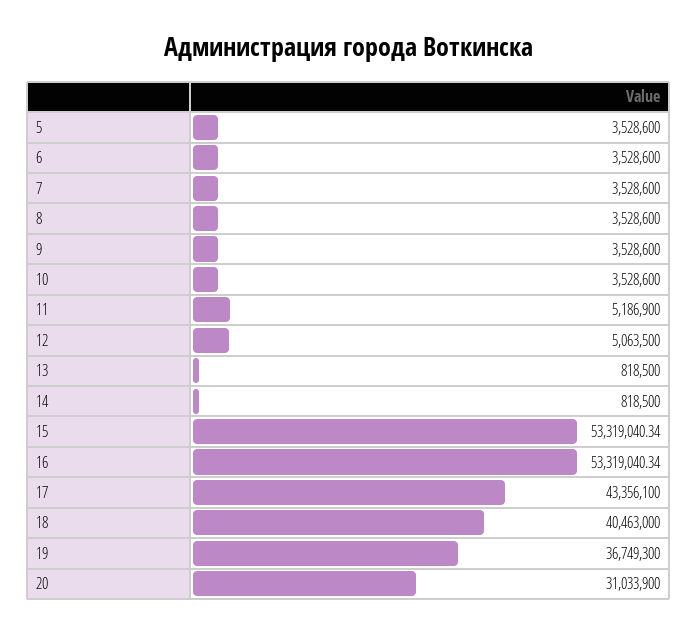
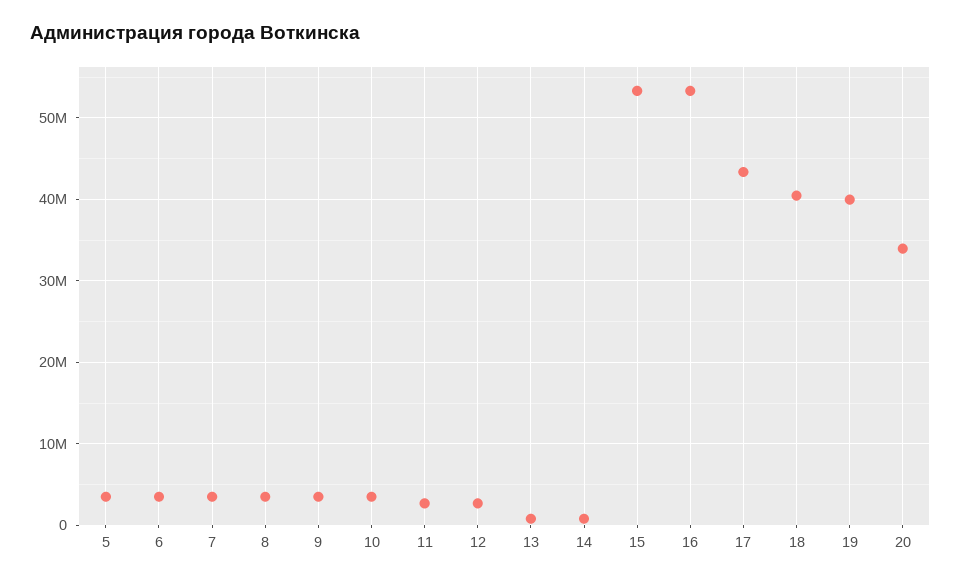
11: 5186900 -> 3000000
12: 5063500 -> 3000000
19: 36749300 -> 40000000
20: 31033900 -> 34000000

